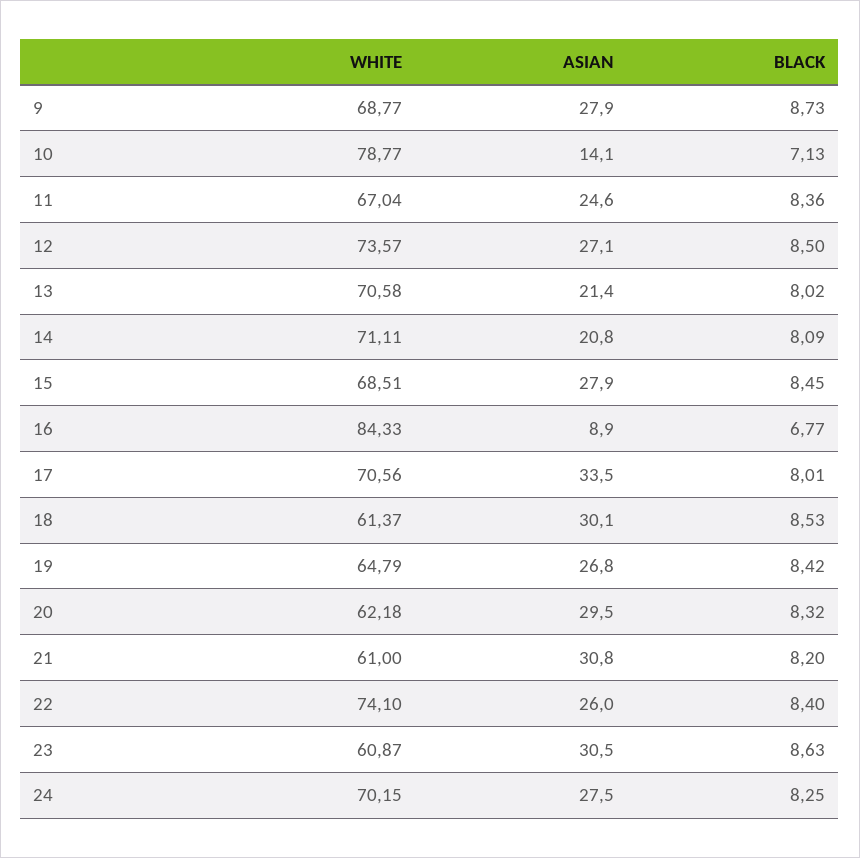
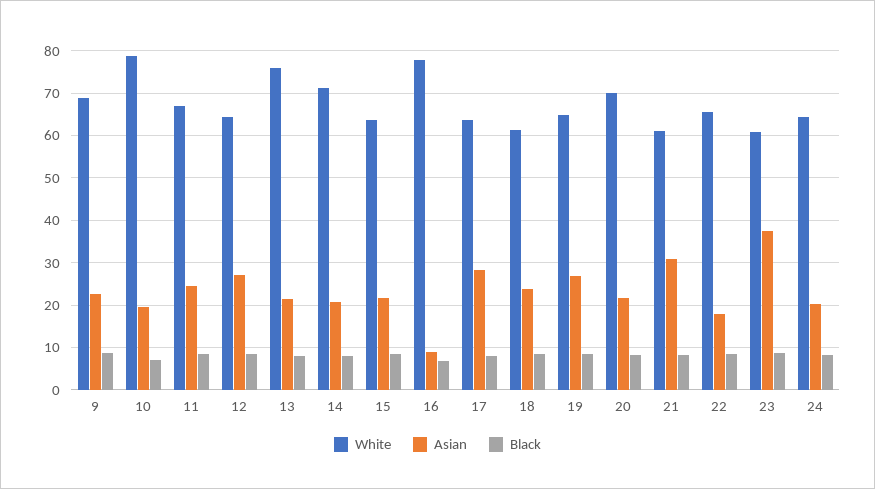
ASIAN, 9: 27.9 -> 22
ASIAN, 10: 14.1 -> 20
WHITE, 12: 73.57 -> 64
WHITE, 13: 70.58 -> 76
WHITE, 15: 68.51 -> 64
ASIAN, 15: 27.9 -> 22
WHITE, 16: 84.33 -> 78
WHITE, 17: 70.56 -> 64
ASIAN, 17: 33.5 -> 28
ASIAN, 18: 30.1 -> 24
WHITE, 20: 62.18 -> 70
ASIAN, 20: 29.5 -> 22
WHITE, 22: 74.1 -> 66
ASIAN, 22: 26 -> 18
ASIAN, 23: 30.5 -> 38
WHITE, 24: 70.15 -> 64
ASIAN, 24: 27.5 -> 20

